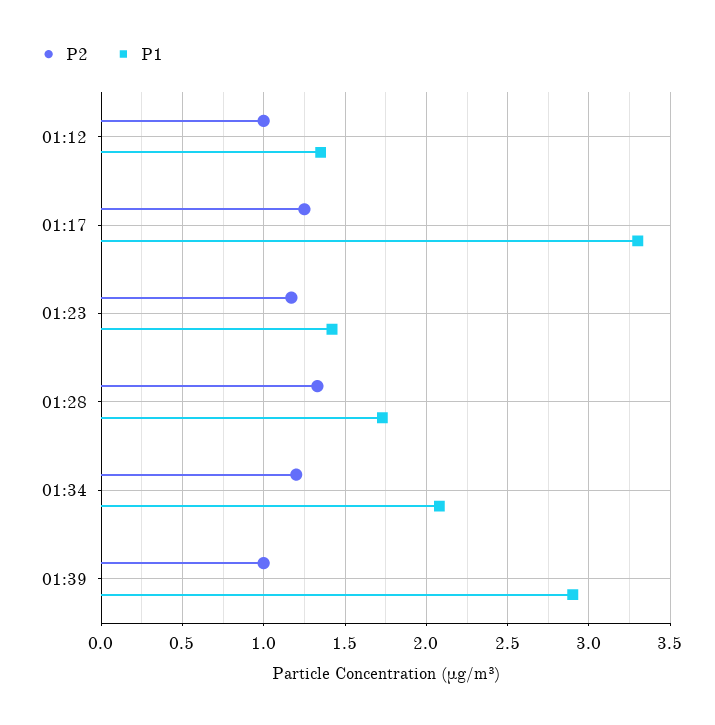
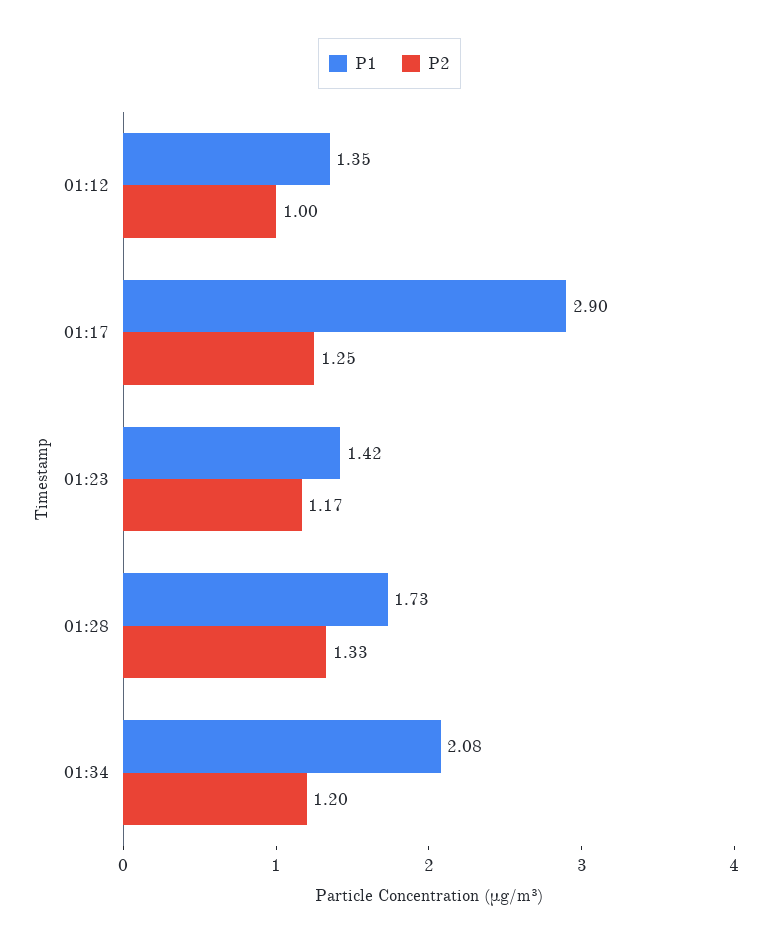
P1, 01:17: 3.3 -> 2.9
P2, 01:39: 1 -> none
P1, 01:39: 2.9 -> none

